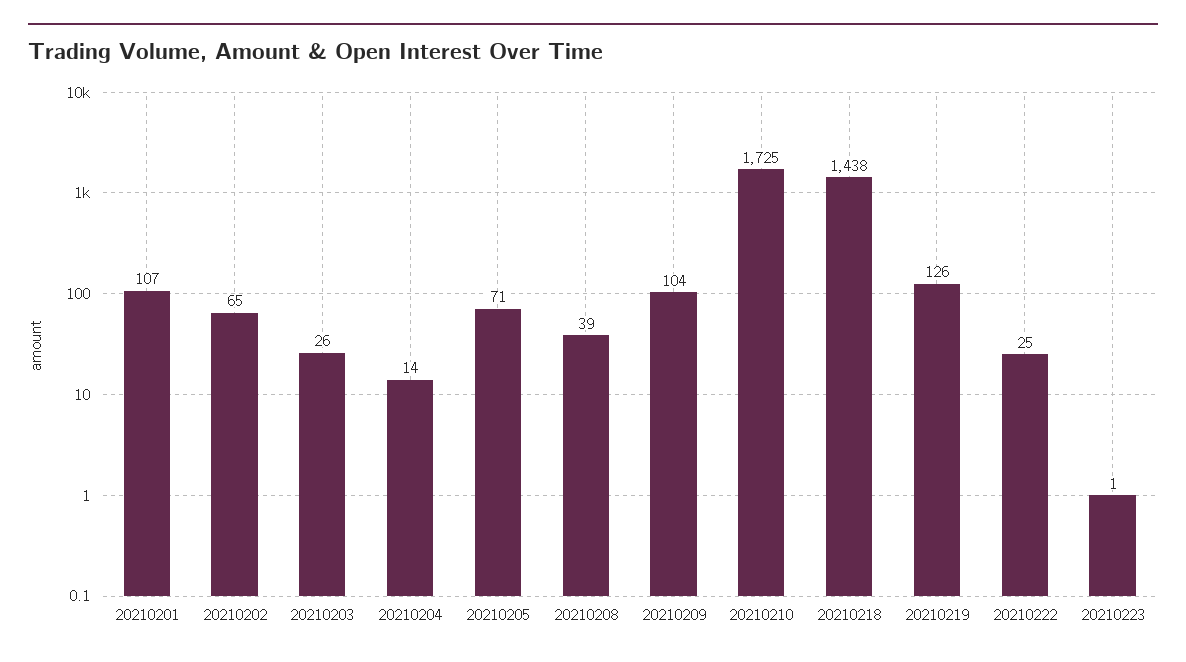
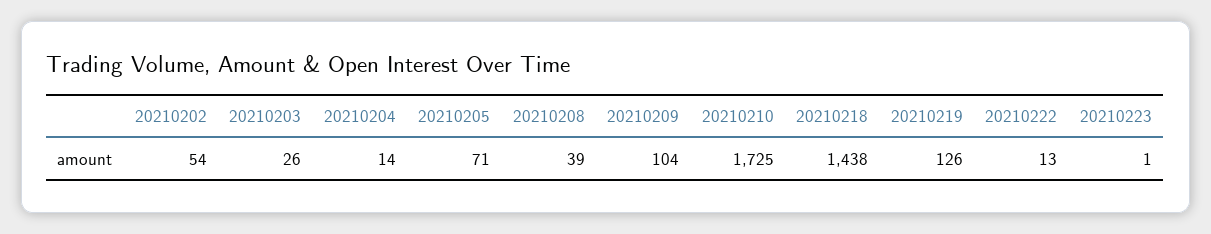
20210201: 107 -> none
20210202: 65 -> 54
20210222: 25 -> 13

